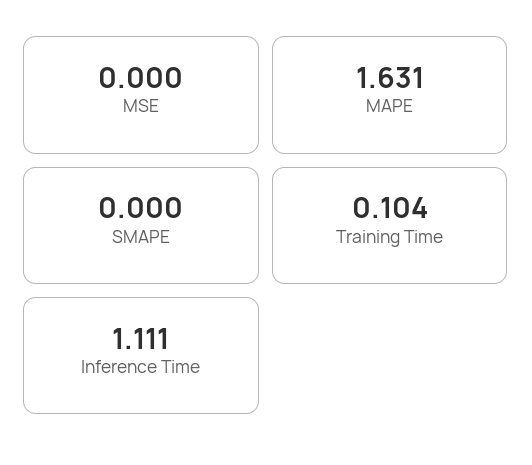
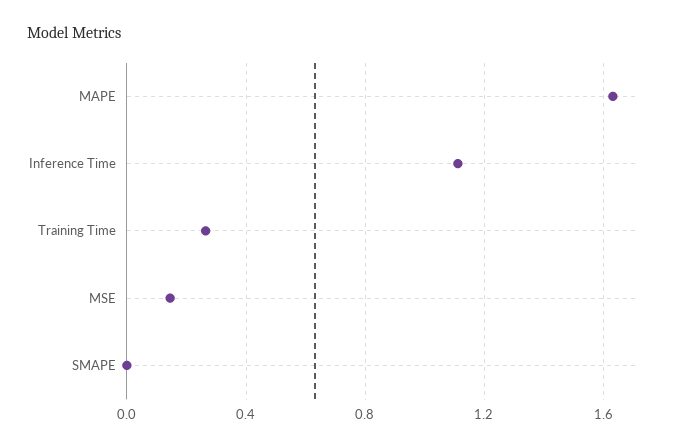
MSE: 0 -> 0.15
Training Time: 0.104 -> 0.25

